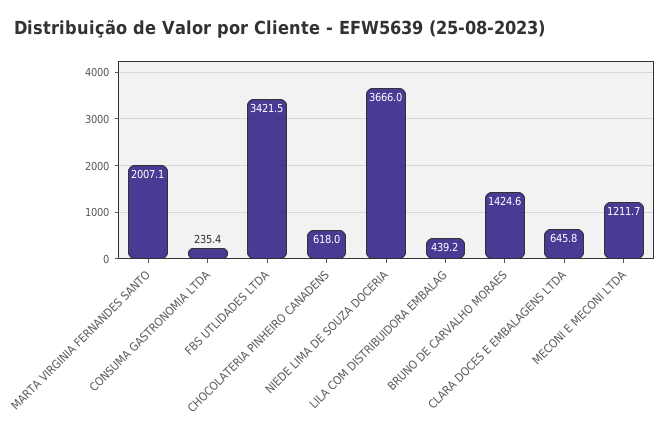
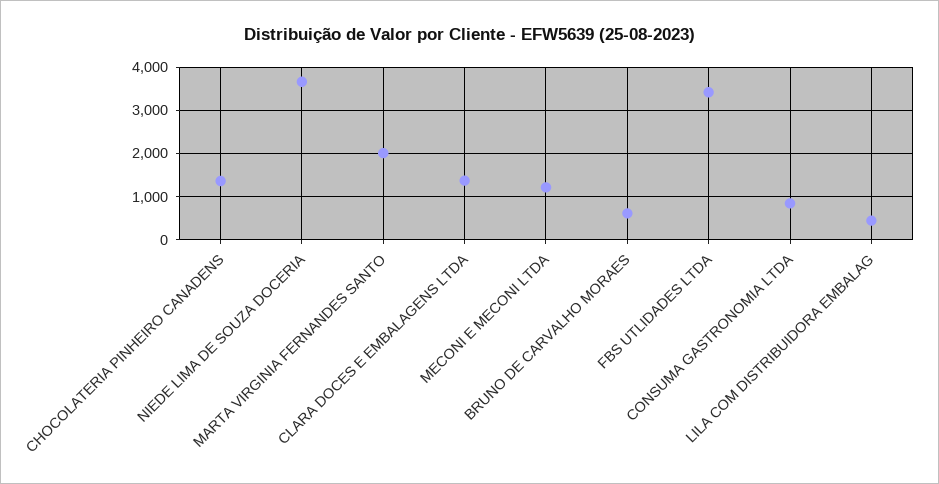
CONSUMA GASTRONOMIA LTDA: 235.4 -> 800
CHOCOLATERIA PINHEIRO CANADENS: 618 -> 1400
BRUNO DE CARVALHO MORAES: 1424.6 -> 600
CLARA DOCES E EMBALAGENS LTDA: 645.8 -> 1400

